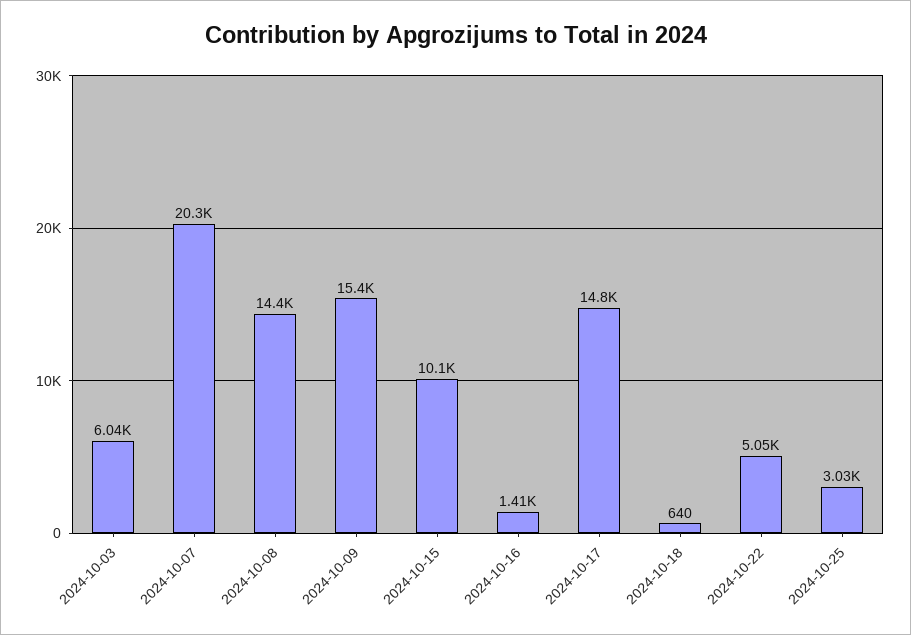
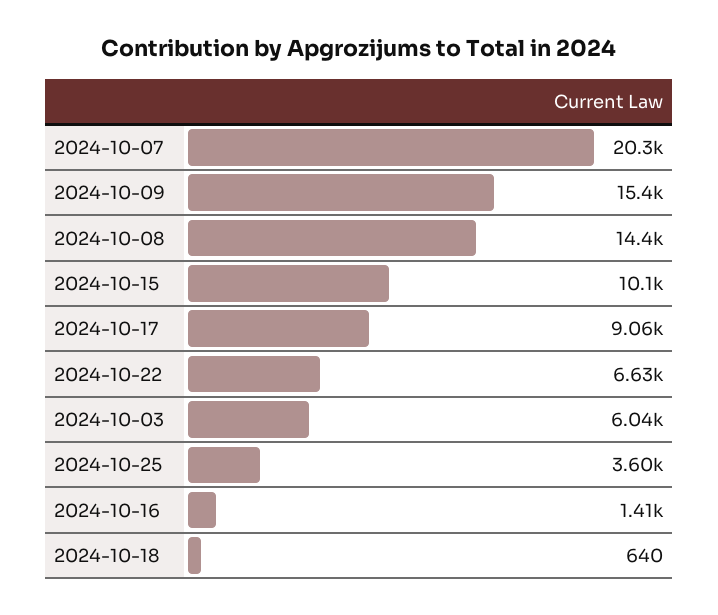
2024-10-17: 14800 -> 9060
2024-10-22: 5050 -> 6630
2024-10-25: 3030 -> 3600

